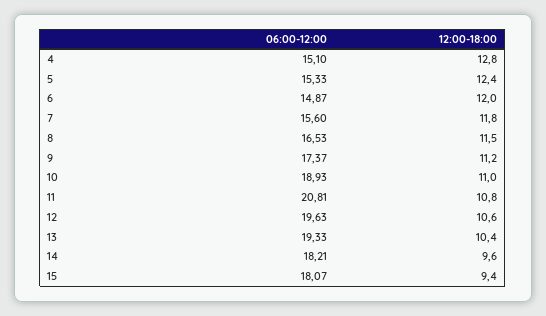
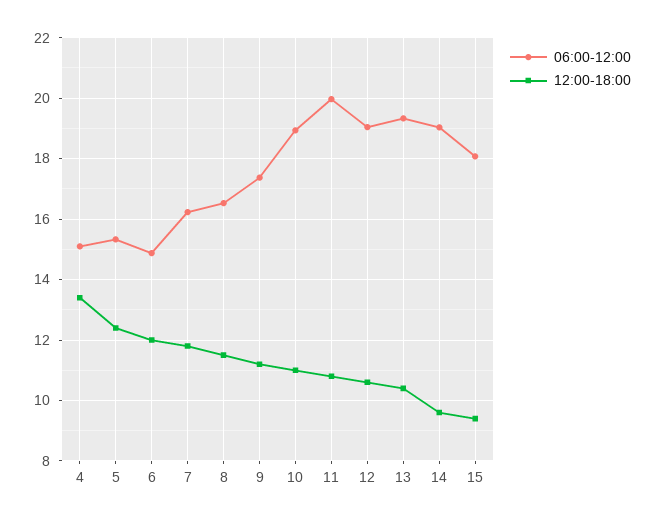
12:00-18:00, 4: 12.8 -> 13.4
06:00-12:00, 7: 15.6 -> 16.2
06:00-12:00, 11: 20.81 -> 20
06:00-12:00, 12: 19.63 -> 19
06:00-12:00, 14: 18.21 -> 19

